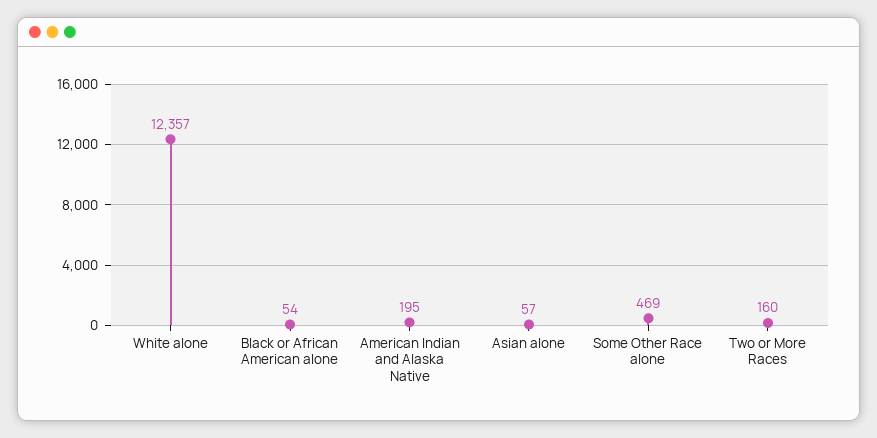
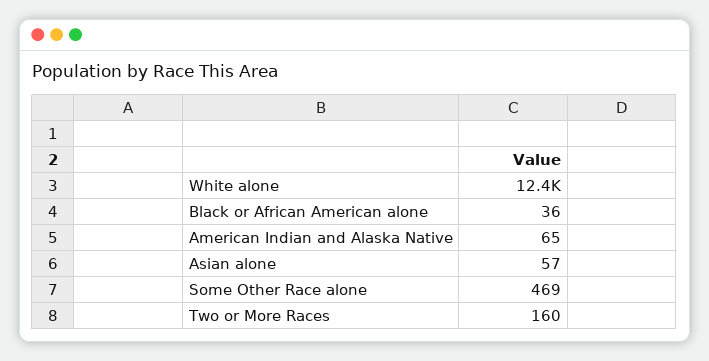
Black or African American alone: 54 -> 36
American Indian and Alaska Native: 195 -> 65

